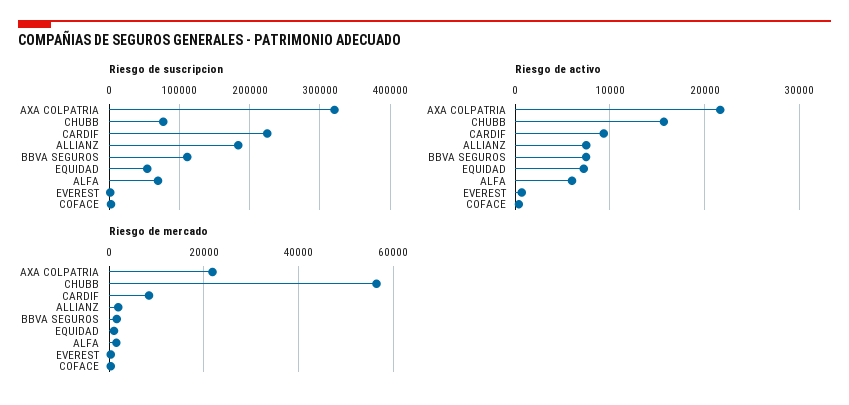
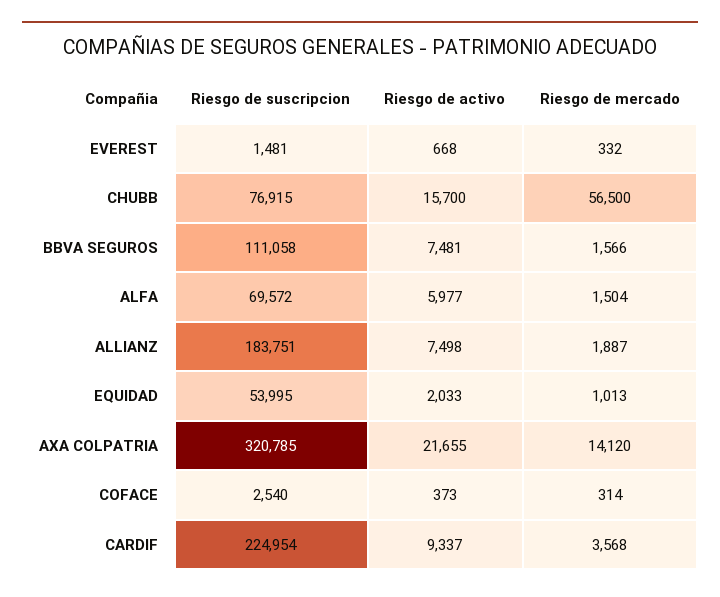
Riesgo de activo, EQUIDAD: 7000 -> 2033
Riesgo de mercado, AXA COLPATRIA: 22000 -> 14120
Riesgo de mercado, CARDIF: 8000 -> 3568

